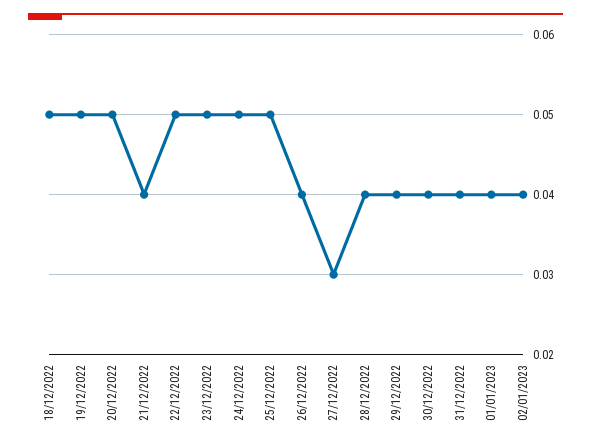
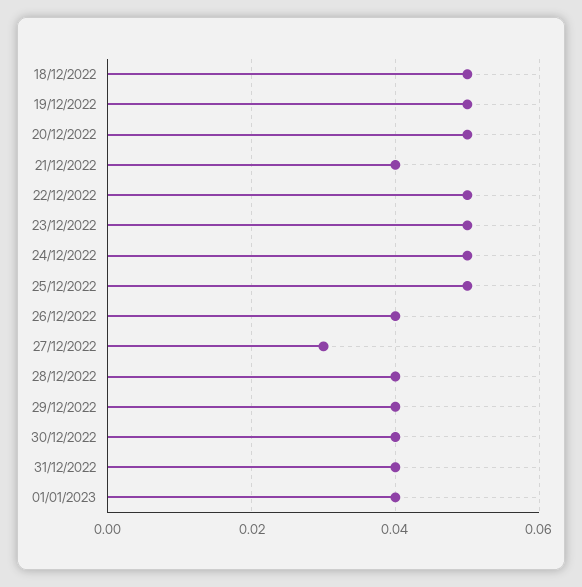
02/01/2023: 0.04 -> none

